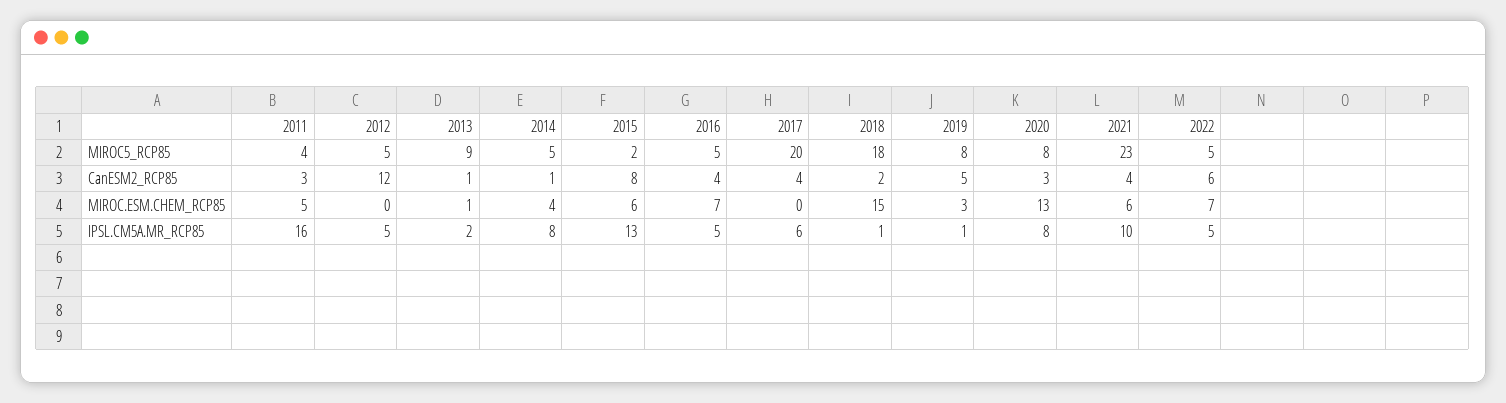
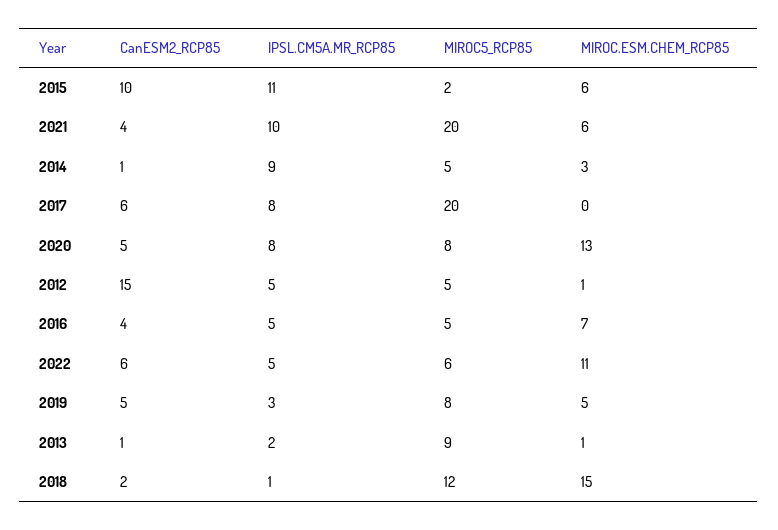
2011, MIROC5_RCP85: 4 -> none
2018, MIROC5_RCP85: 18 -> 12
2021, MIROC5_RCP85: 23 -> 20
2022, MIROC5_RCP85: 5 -> 6
2011, CanESM2_RCP85: 3 -> none
2012, CanESM2_RCP85: 12 -> 15
2015, CanESM2_RCP85: 8 -> 10
2017, CanESM2_RCP85: 4 -> 6
2020, CanESM2_RCP85: 3 -> 5
2011, MIROC.ESM.CHEM_RCP85: 5 -> none
2012, MIROC.ESM.CHEM_RCP85: 0 -> 1
2014, MIROC.ESM.CHEM_RCP85: 4 -> 3
2019, MIROC.ESM.CHEM_RCP85: 3 -> 5
2022, MIROC.ESM.CHEM_RCP85: 7 -> 11
2011, IPSL.CM5A.MR_RCP85: 16 -> none
2014, IPSL.CM5A.MR_RCP85: 8 -> 9
2015, IPSL.CM5A.MR_RCP85: 13 -> 11
2017, IPSL.CM5A.MR_RCP85: 6 -> 8
2019, IPSL.CM5A.MR_RCP85: 1 -> 3

